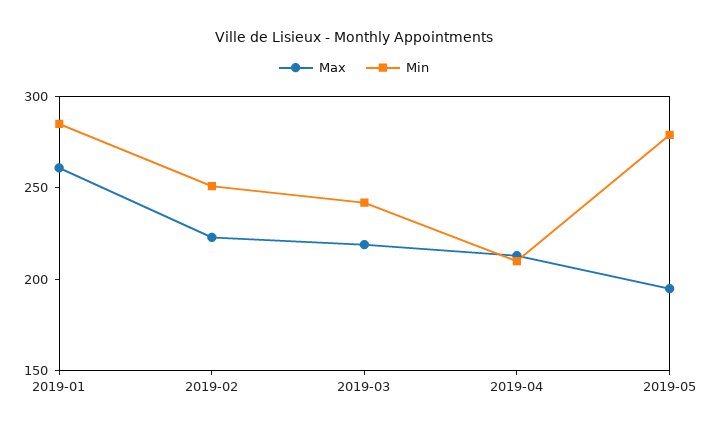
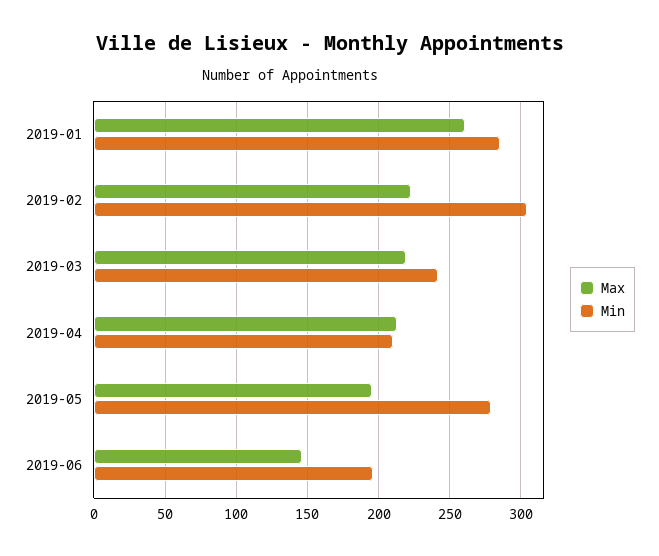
Min, 2019-02: 250 -> 305
Max, 2019-06: none -> 145
Min, 2019-06: none -> 195

